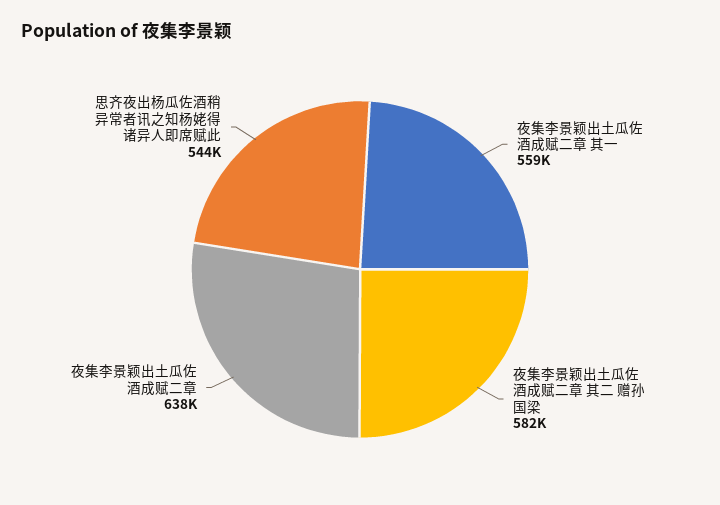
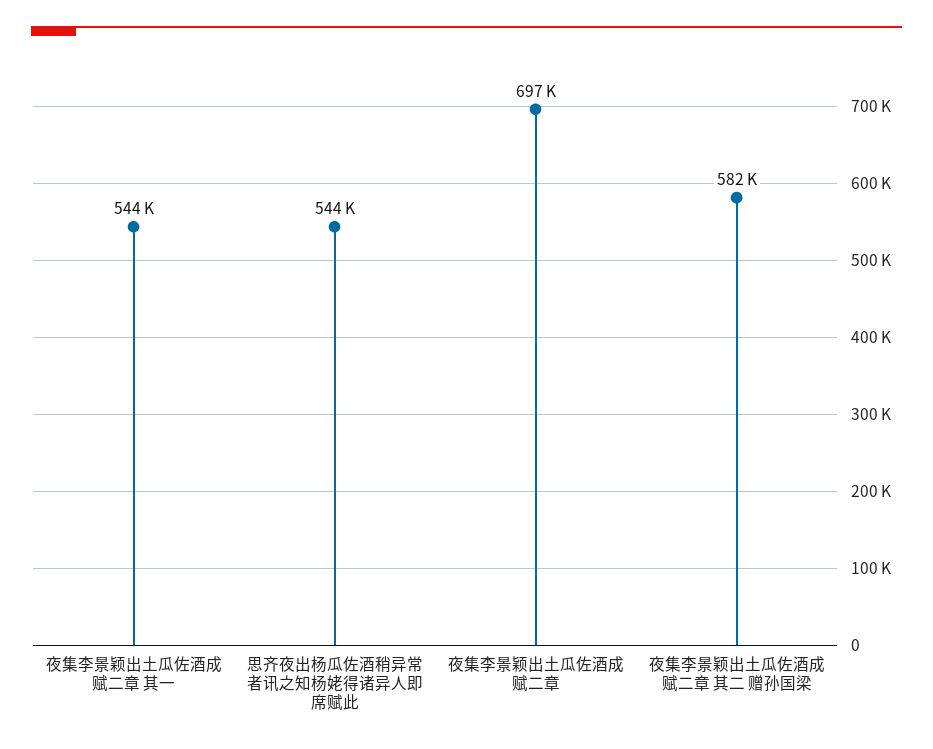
夜集李景颖出土瓜佐酒成赋二章 其一: 559000 -> 544000
夜集李景颖出土瓜佐酒成赋二章: 638000 -> 697000

